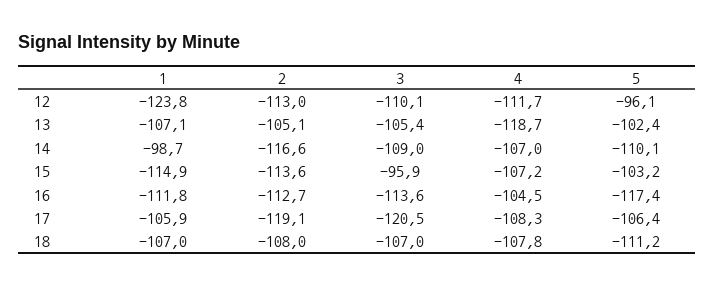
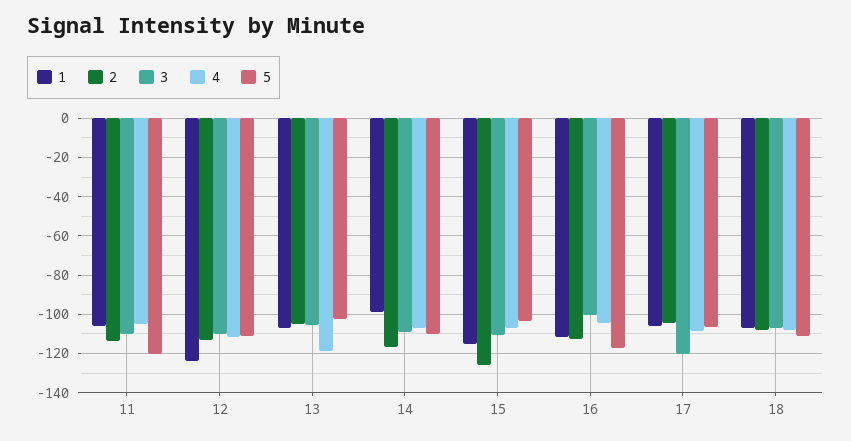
5, 12: -96.1 -> -110
2, 15: -113.6 -> -125
3, 15: -95.9 -> -110
3, 16: -113.6 -> -100
2, 17: -119.1 -> -105
1, 11: none -> -105
2, 11: none -> -115
3, 11: none -> -110
4, 11: none -> -105
5, 11: none -> -120

